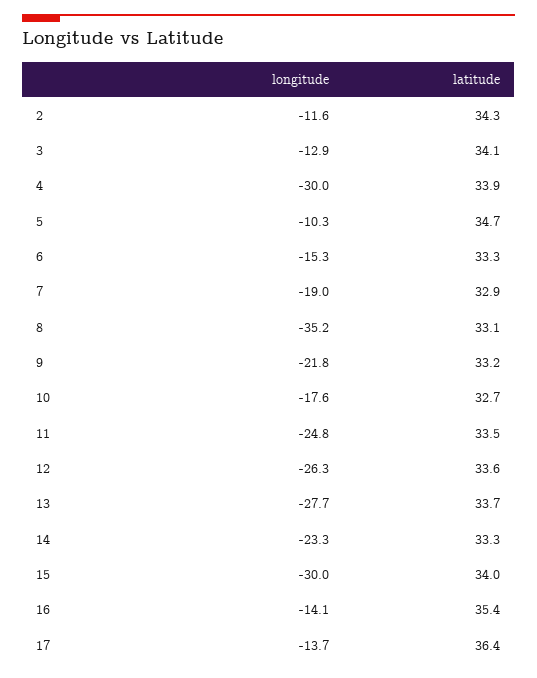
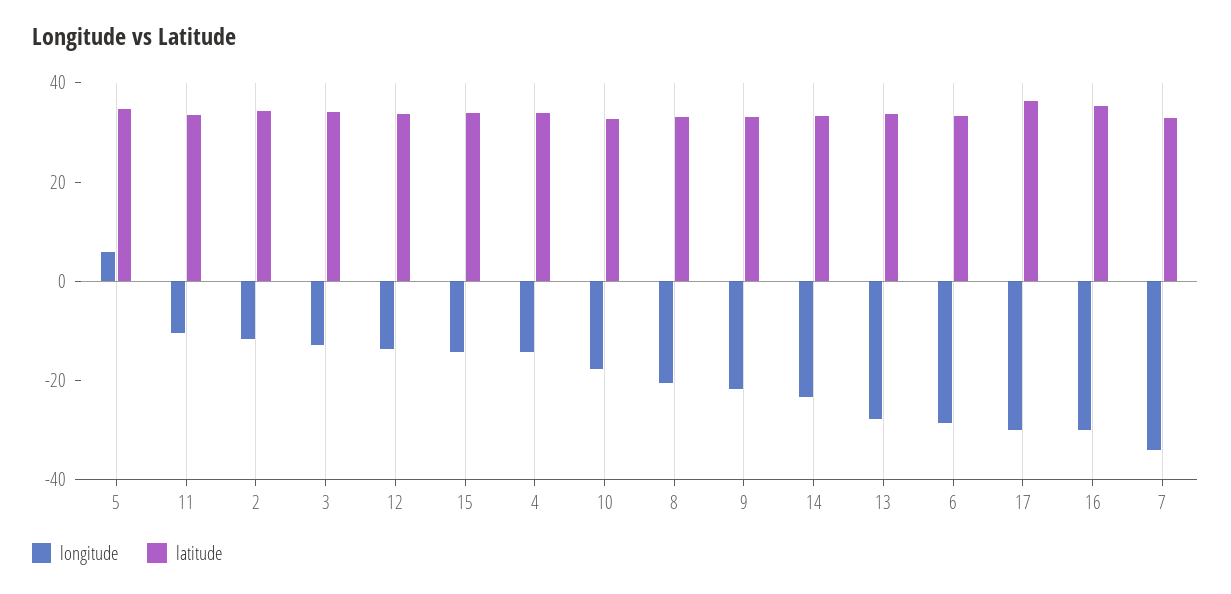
longitude, 4: -30 -> -15
longitude, 5: -10.3 -> 5
longitude, 6: -15.3 -> -30
longitude, 7: -19 -> -35
longitude, 8: -35.2 -> -20
longitude, 11: -24.8 -> -10
longitude, 12: -26.3 -> -15
longitude, 15: -30 -> -15
longitude, 16: -14.1 -> -30
longitude, 17: -13.7 -> -30

